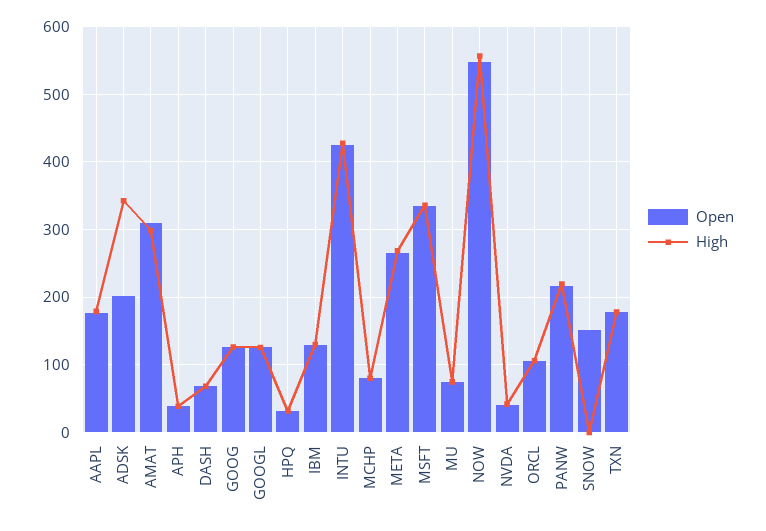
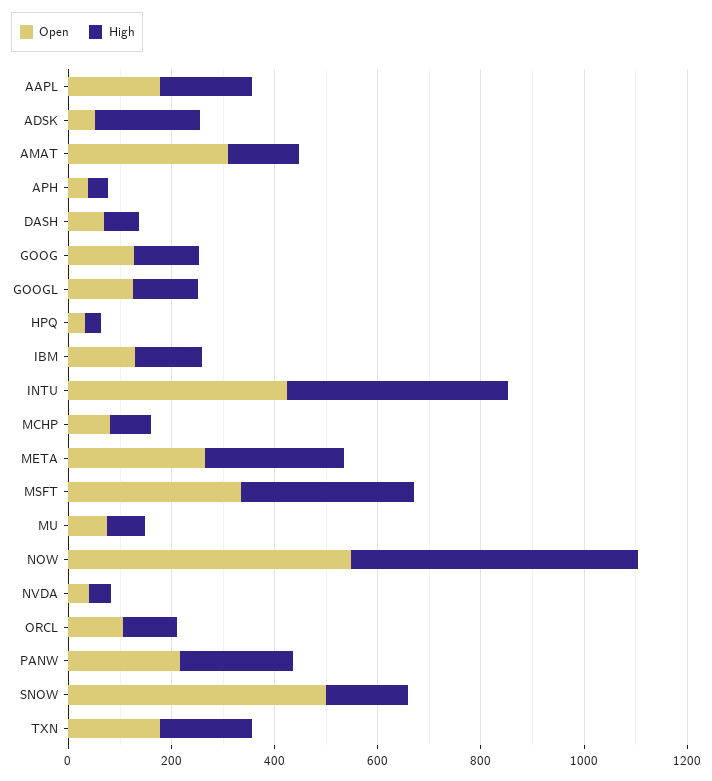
Open, ADSK: 200 -> 50
High, ADSK: 340 -> 200
High, AMAT: 300 -> 150
Open, SNOW: 150 -> 500
High, SNOW: 0 -> 150

